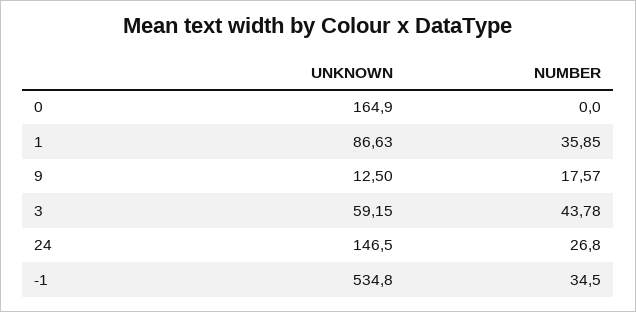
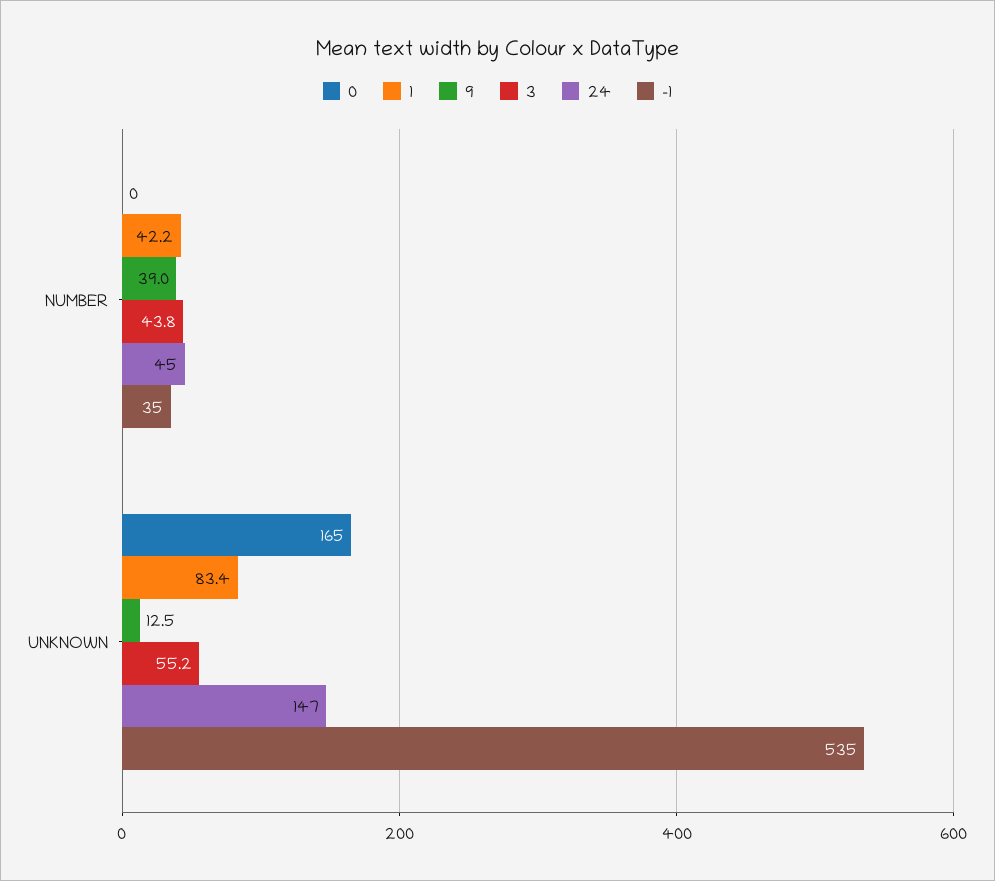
1, UNKNOWN: 86.63 -> 83.4
1, NUMBER: 35.85 -> 42.2
9, NUMBER: 17.57 -> 39
3, UNKNOWN: 59.15 -> 55.2
24, NUMBER: 26.8 -> 45

